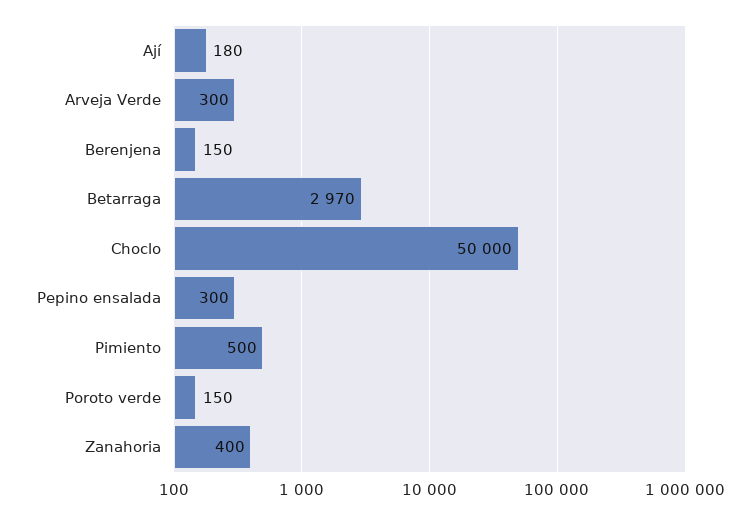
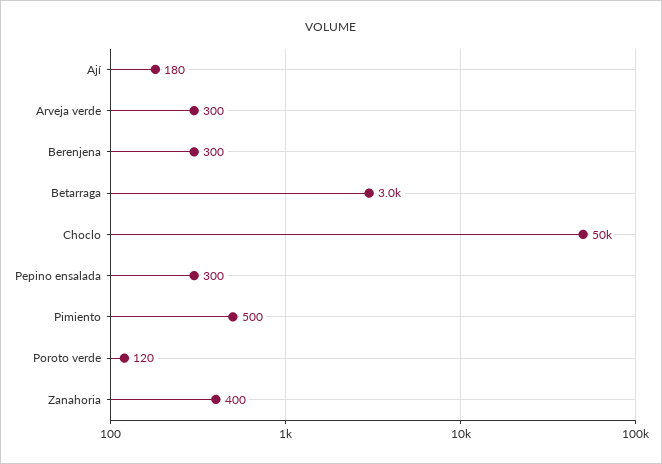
Berenjena: 150 -> 300
Betarraga: 2970 -> 3000
Poroto verde: 150 -> 120

